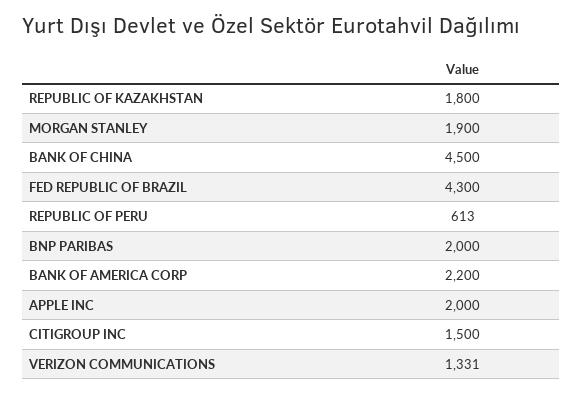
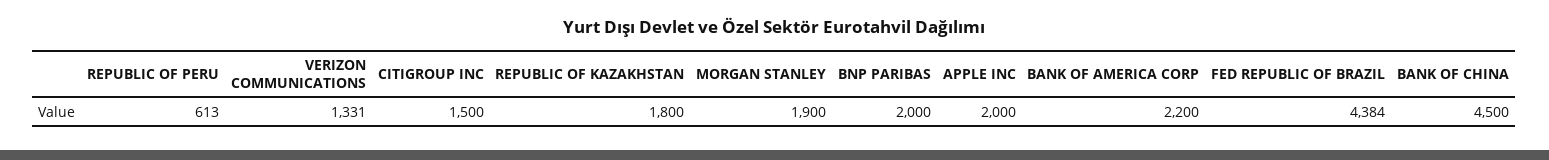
FED REPUBLIC OF BRAZIL: 4300 -> 4384

